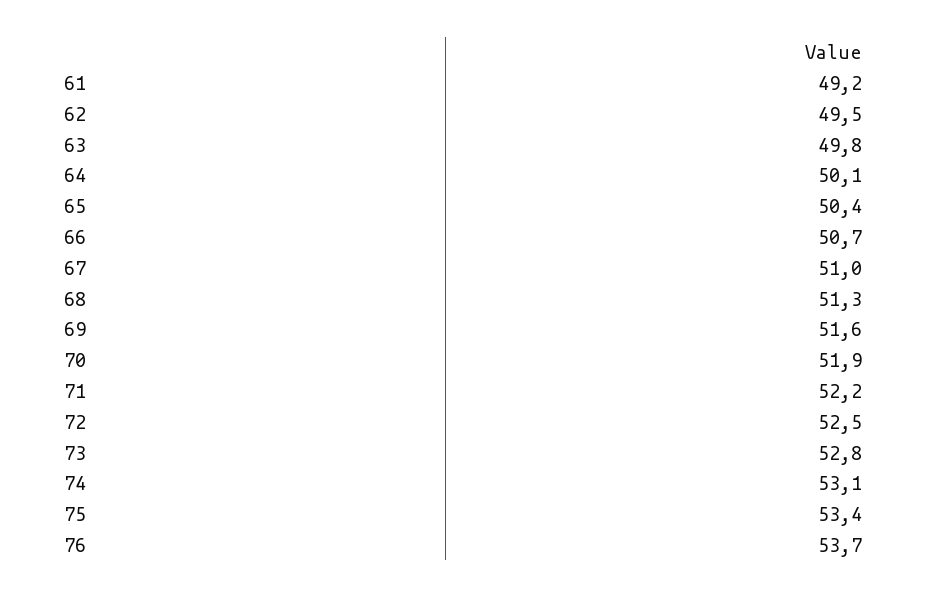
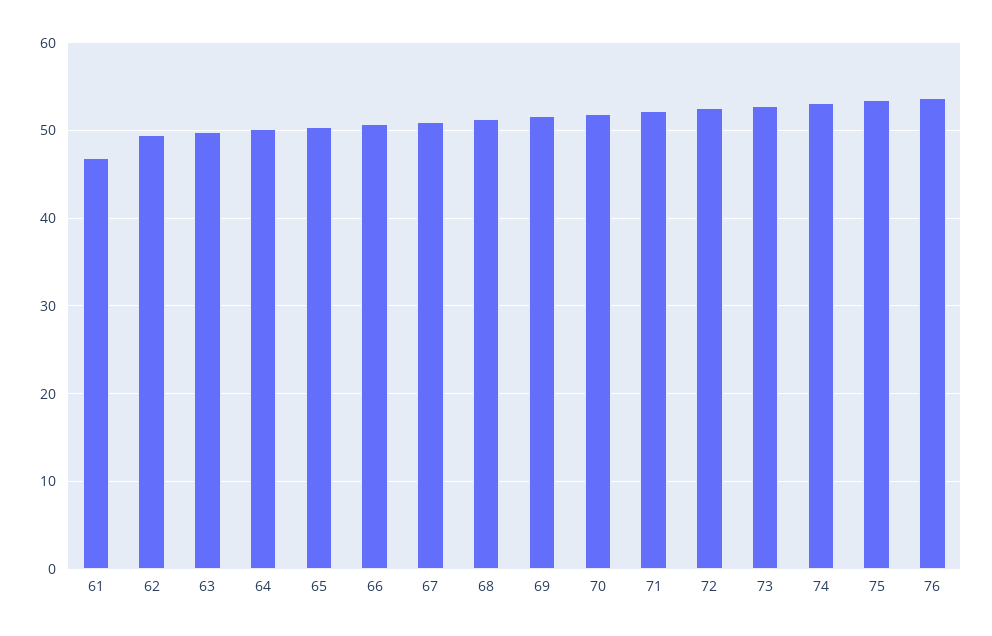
61: 49.2 -> 47

